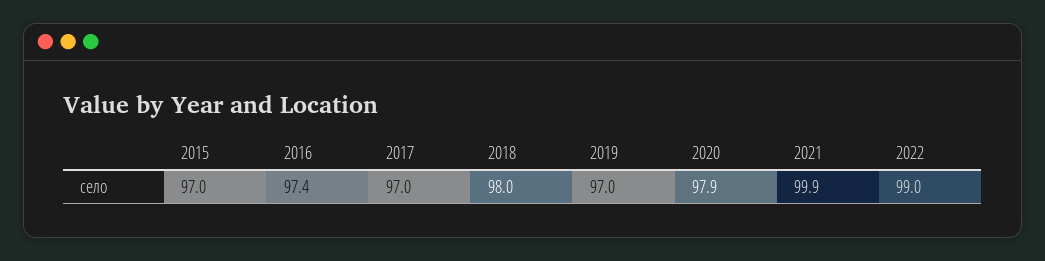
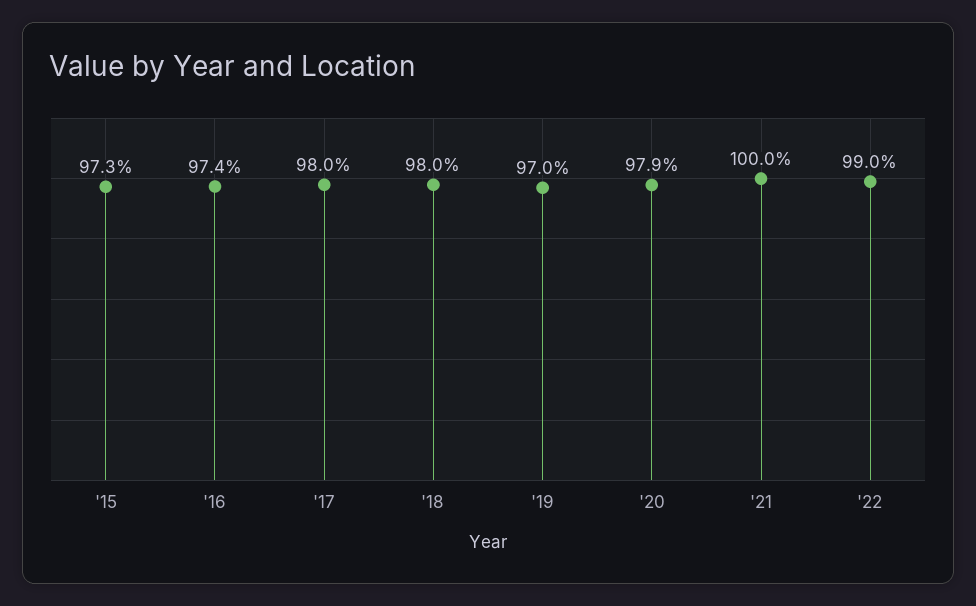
2015: 97 -> 97.3
2017: 97 -> 98
2021: 99.9 -> 100

